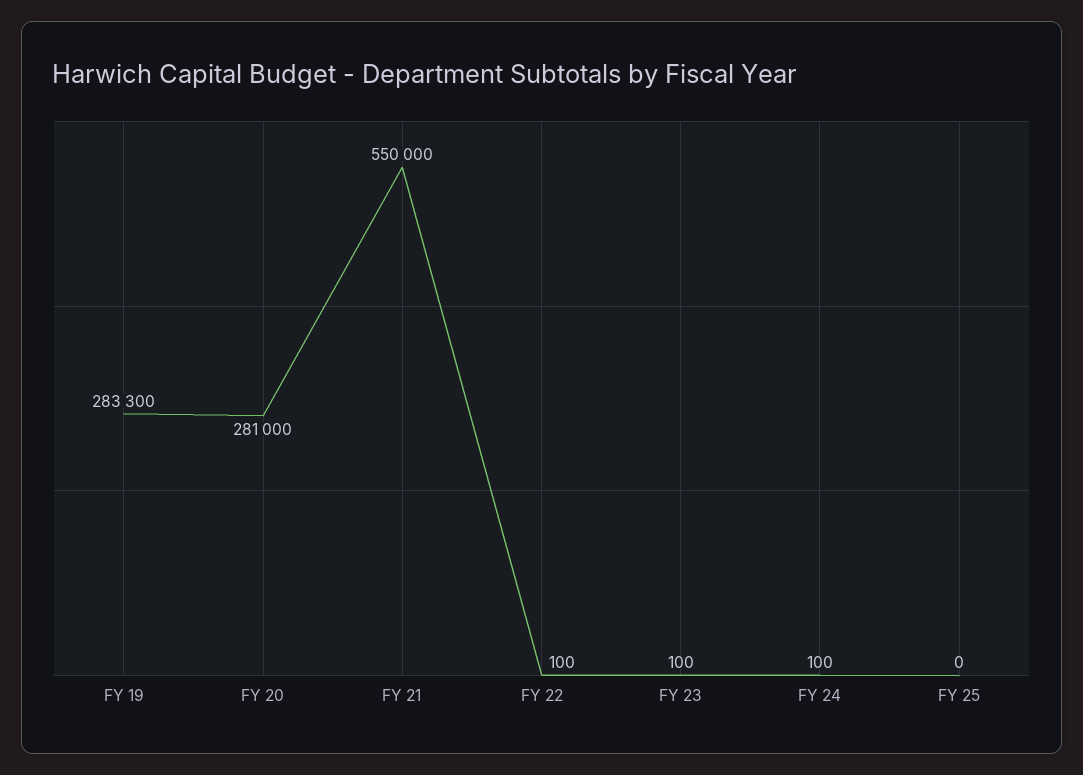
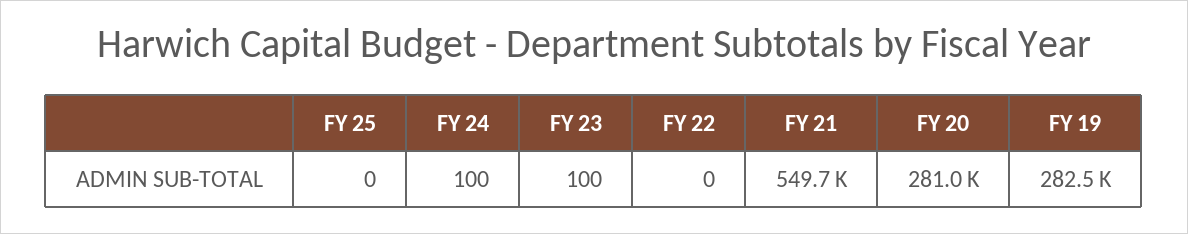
FY 19: 283300 -> 282500
FY 21: 550000 -> 549700
FY 22: 100 -> 0

